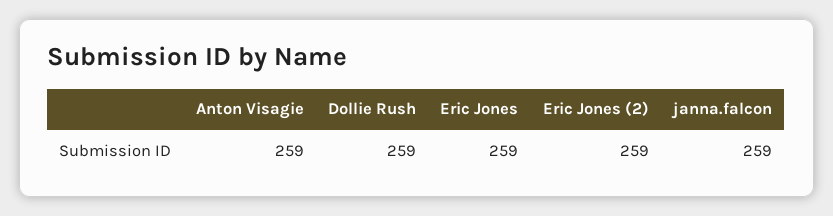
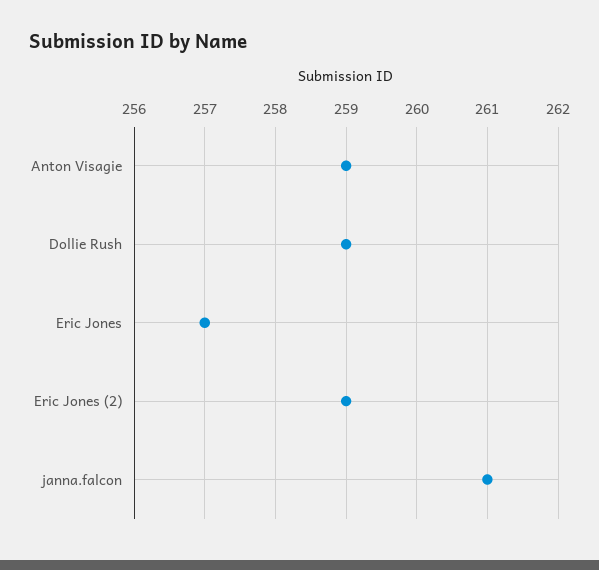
Eric Jones: 259 -> 257
janna.falcon: 259 -> 261

